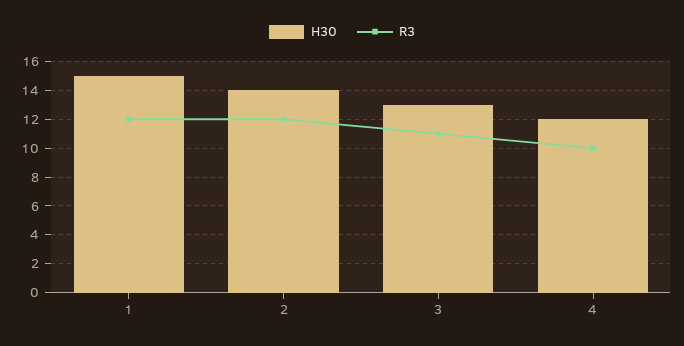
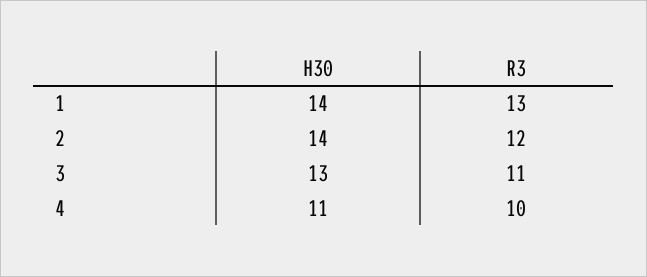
H30, 1: 15 -> 14
R3, 1: 12 -> 13
H30, 4: 12 -> 11

